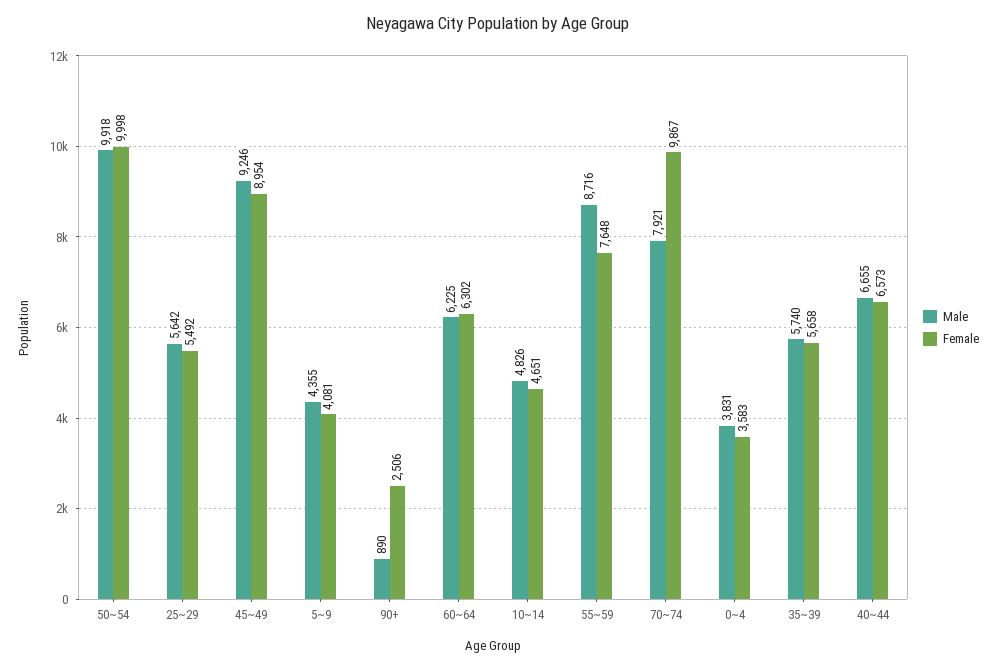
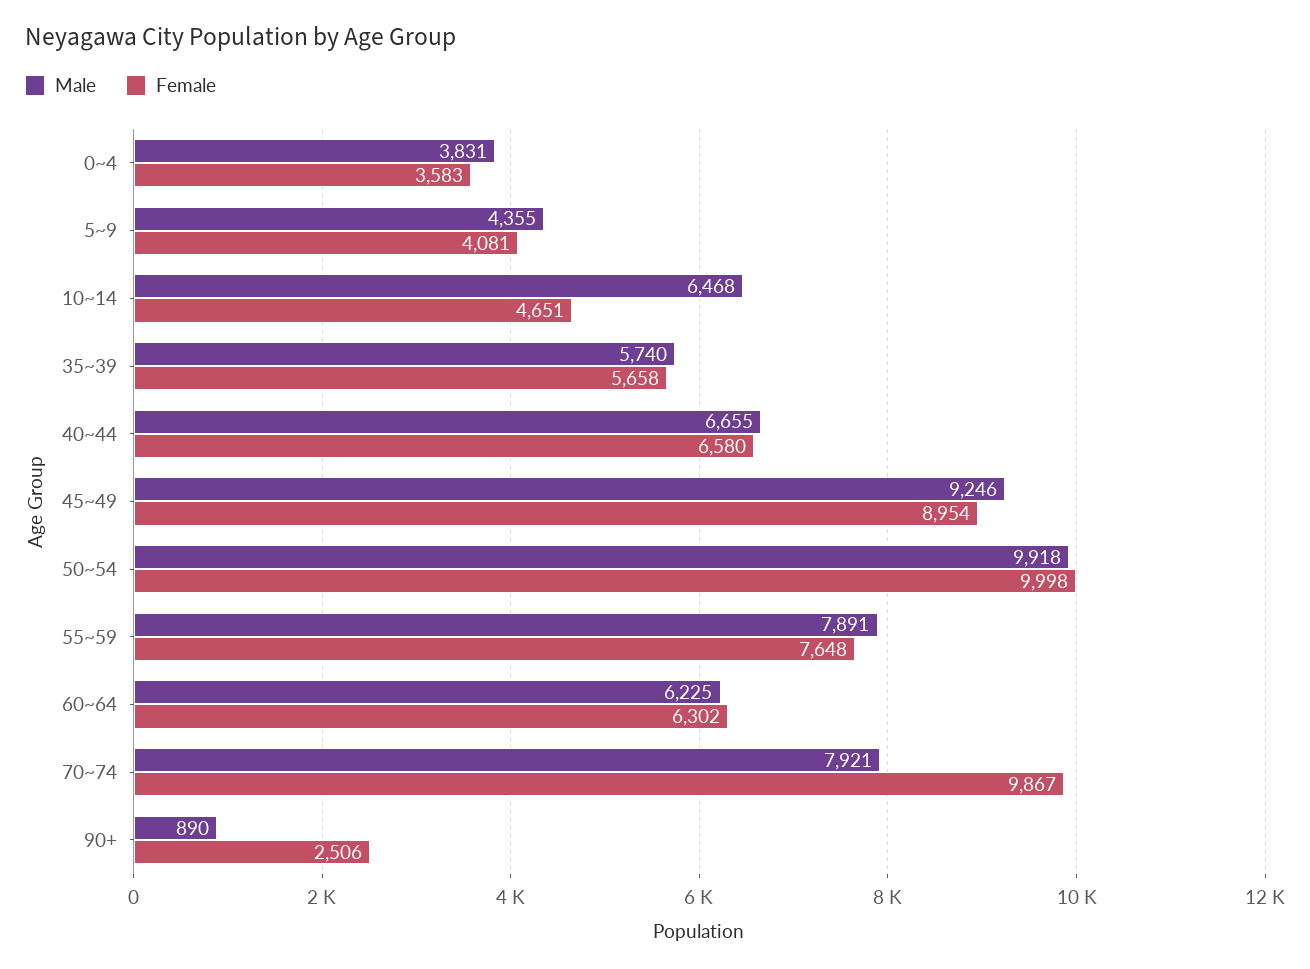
Male, 25~29: 5642 -> none
Female, 25~29: 5492 -> none
Male, 10~14: 4826 -> 6468
Male, 55~59: 8716 -> 7891
Female, 40~44: 6573 -> 6580

